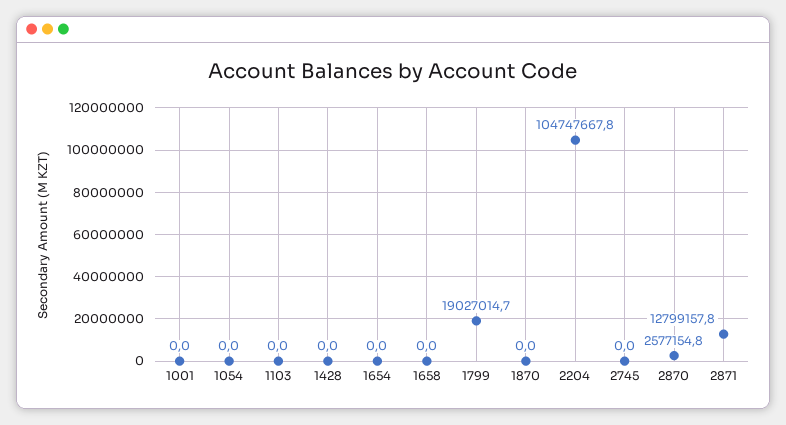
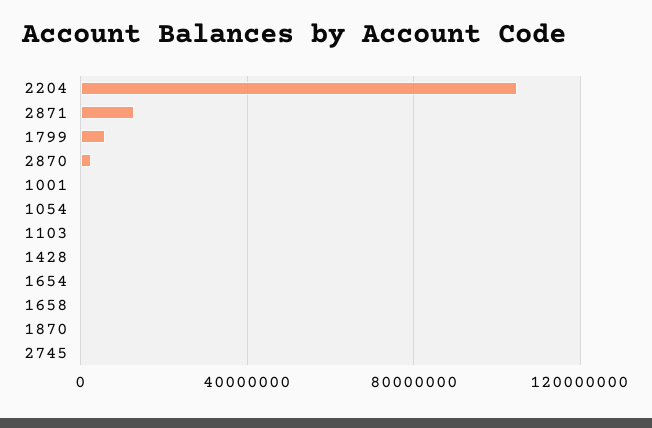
1799: 19027014.7 -> 5000000

